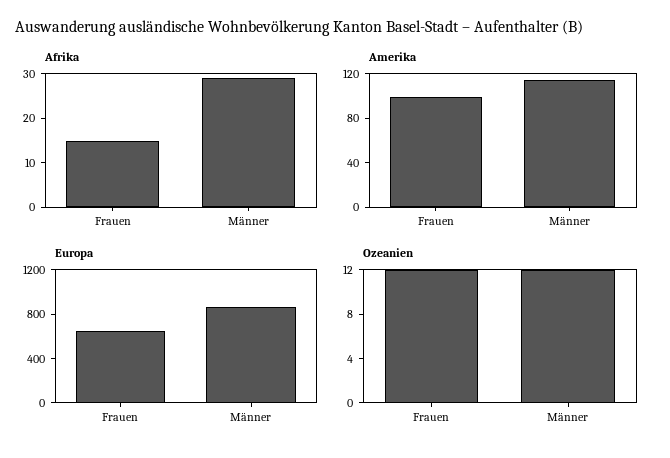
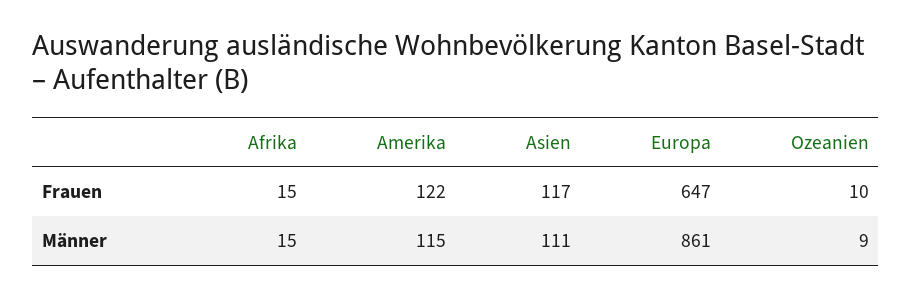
Afrika, Männer: 30 -> 15
Amerika, Frauen: 100 -> 122
Ozeanien, Frauen: 12 -> 10
Ozeanien, Männer: 12 -> 9
Asien, Frauen: none -> 117
Asien, Männer: none -> 111

